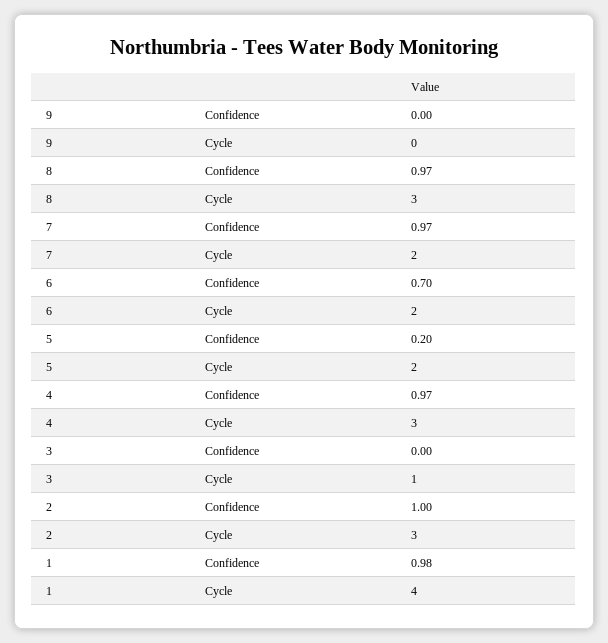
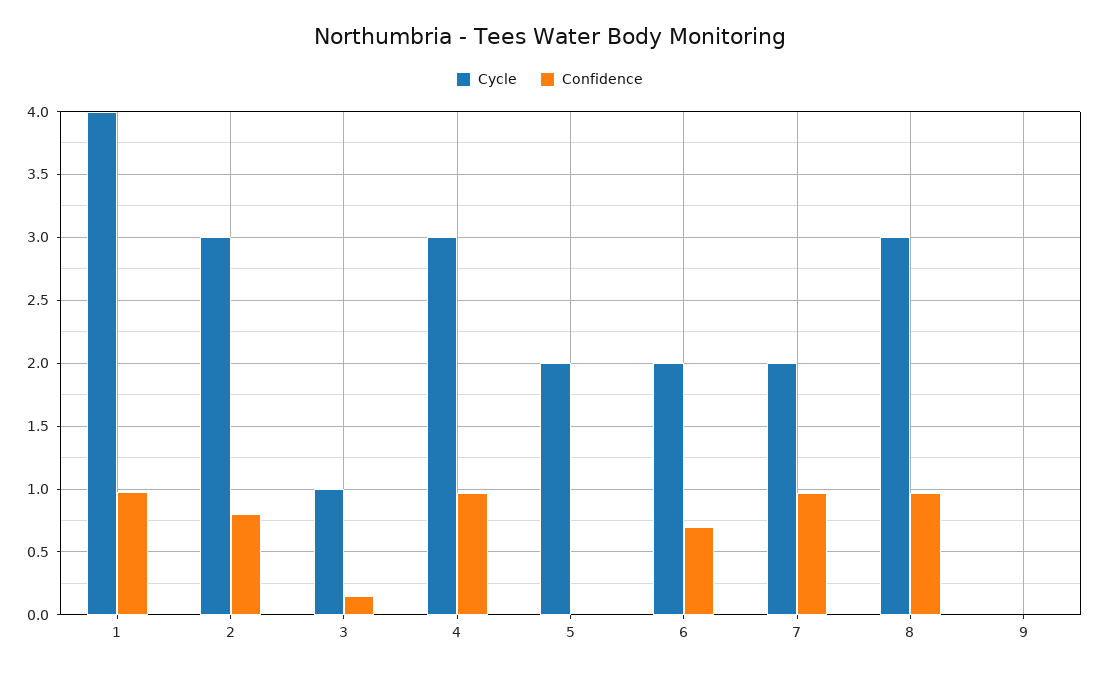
Confidence, 5: 0.2 -> 0
Confidence, 3: 0 -> 0.15
Confidence, 2: 1 -> 0.8

